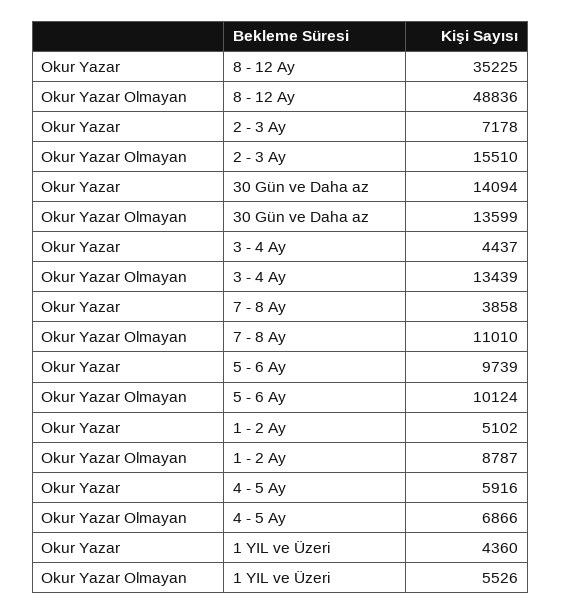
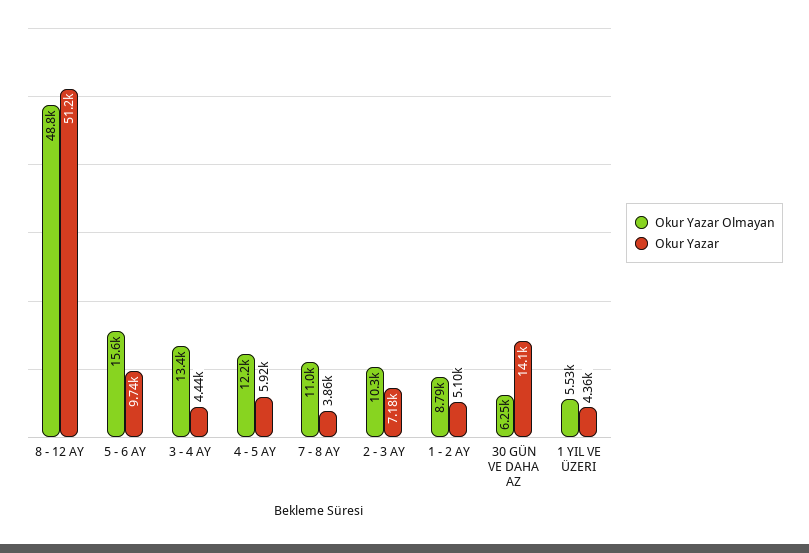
Okur Yazar, 8 - 12 Ay: 35225 -> 51200
Okur Yazar Olmayan, 2 - 3 Ay: 15510 -> 10300
Okur Yazar Olmayan, 30 Gün ve Daha az: 13599 -> 6250
Okur Yazar Olmayan, 5 - 6 Ay: 10124 -> 15600
Okur Yazar Olmayan, 4 - 5 Ay: 6866 -> 12200

